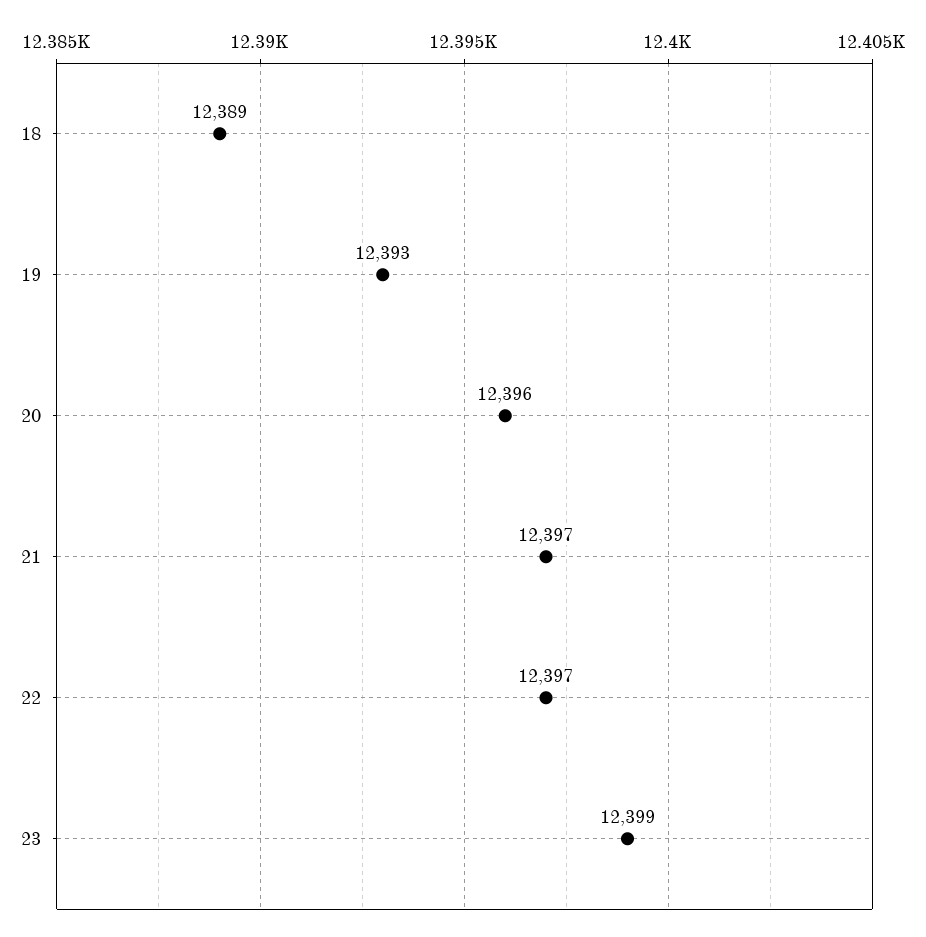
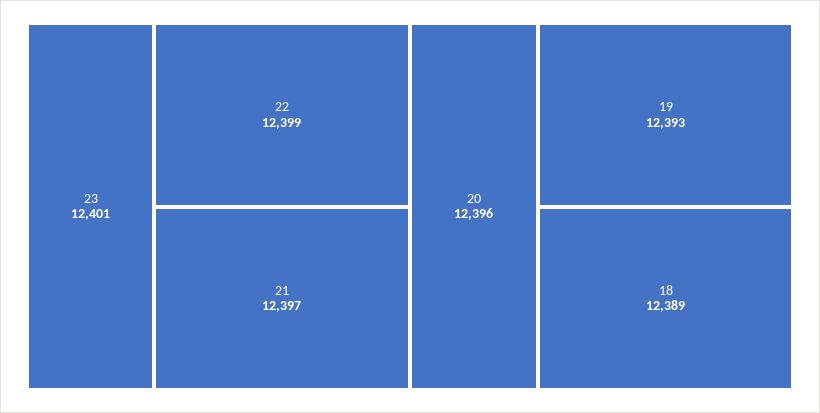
22: 12397 -> 12399
23: 12399 -> 12401

